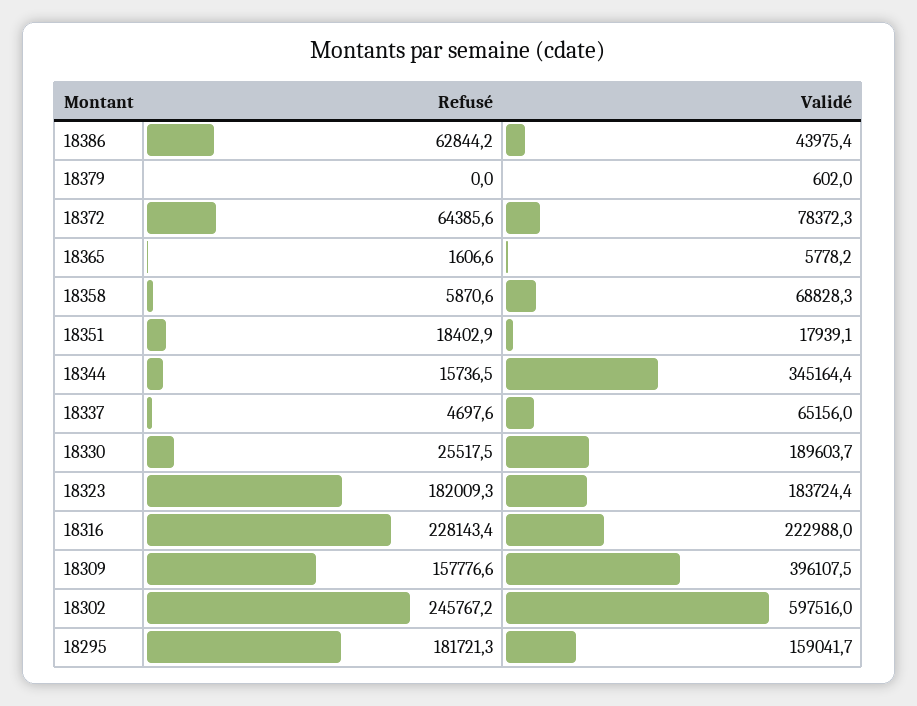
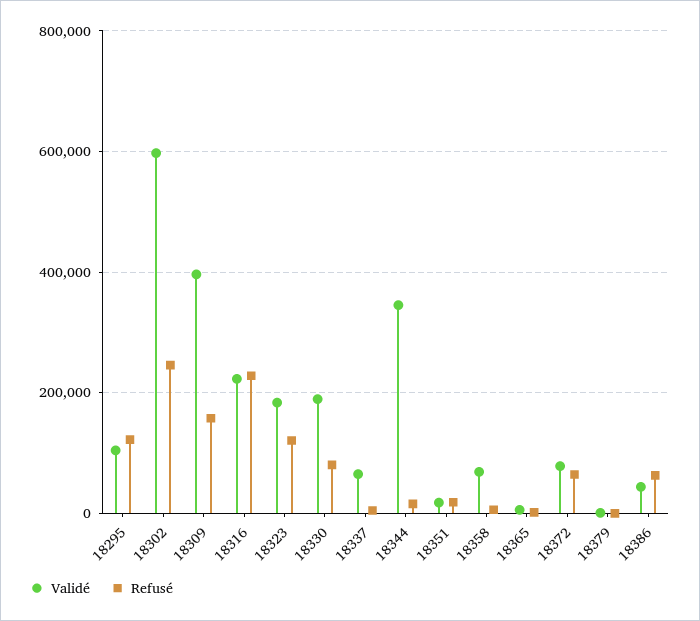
Refusé, 18330: 25517.5 -> 80000
Refusé, 18323: 182009.3 -> 120000
Refusé, 18295: 181721.3 -> 120000
Validé, 18295: 159041.7 -> 100000

